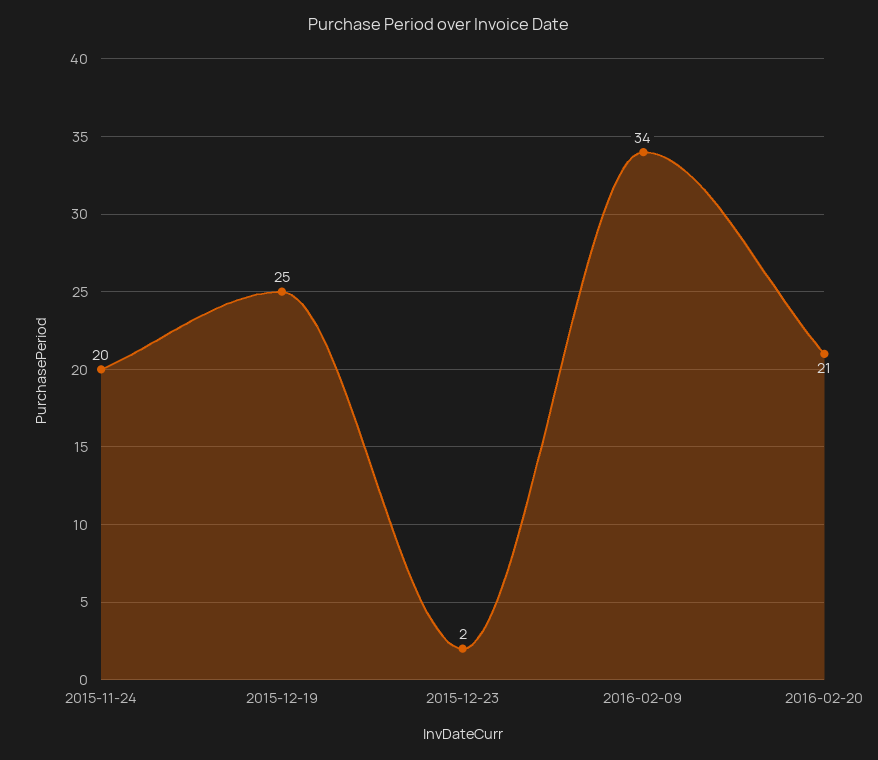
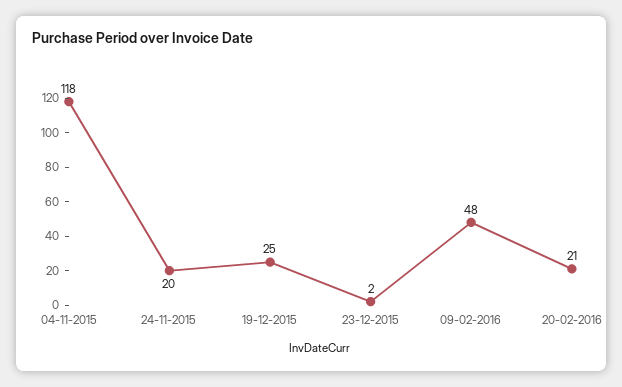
2016-02-09: 34 -> 48
04-11-2015: none -> 118

